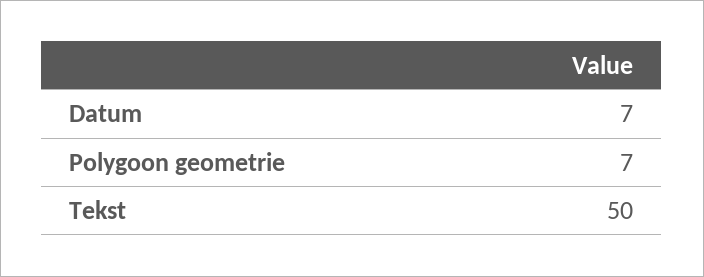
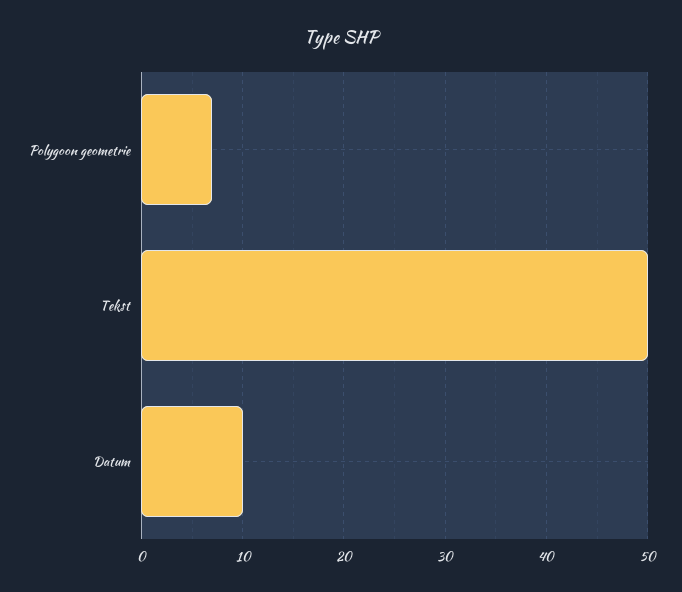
Datum: 7 -> 10

